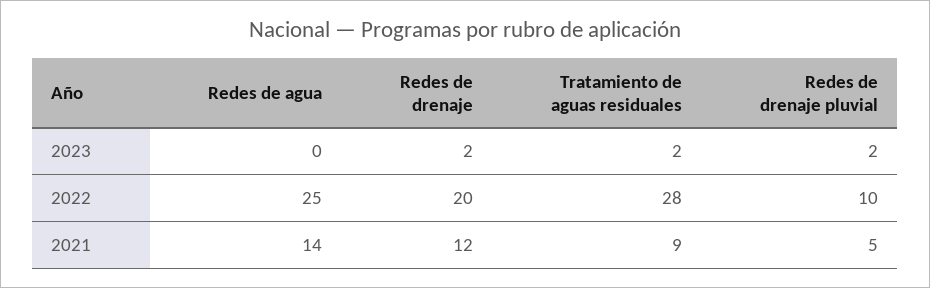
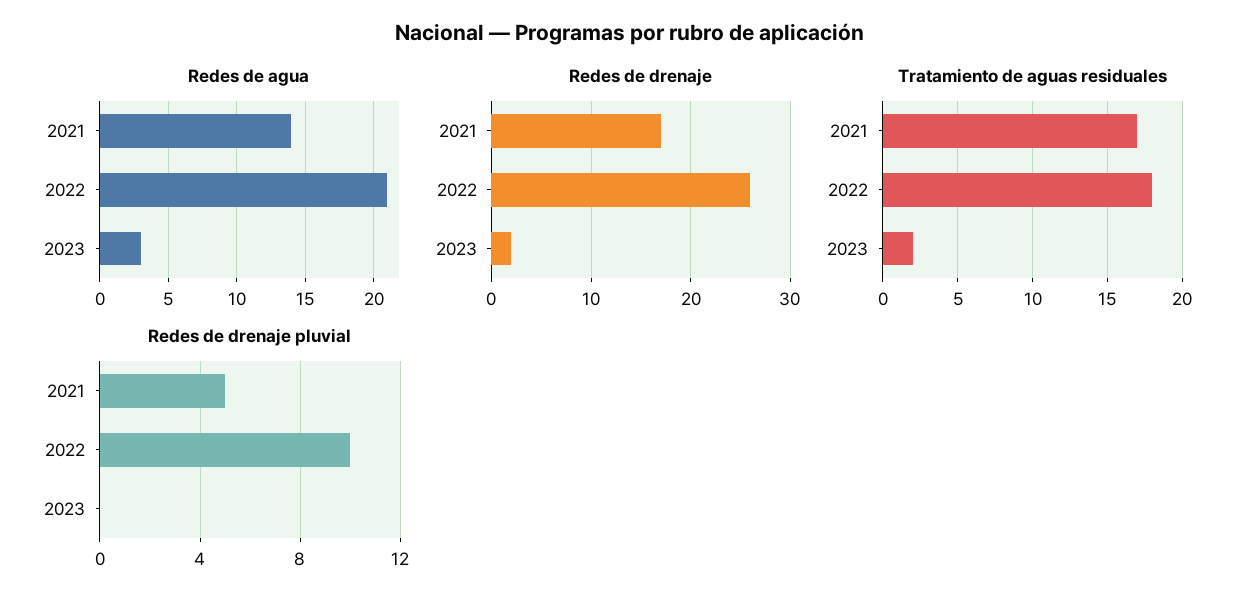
Redes de agua, 2023: 0 -> 3
Redes de drenaje pluvial, 2023: 2 -> 0
Redes de agua, 2022: 25 -> 21
Redes de drenaje, 2022: 20 -> 26
Tratamiento de aguas residuales, 2022: 28 -> 18
Redes de drenaje, 2021: 12 -> 17
Tratamiento de aguas residuales, 2021: 9 -> 17

